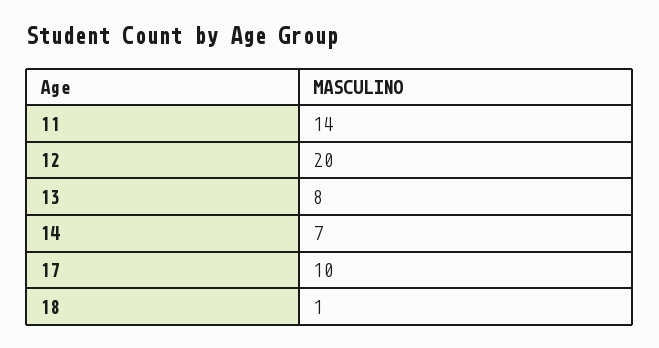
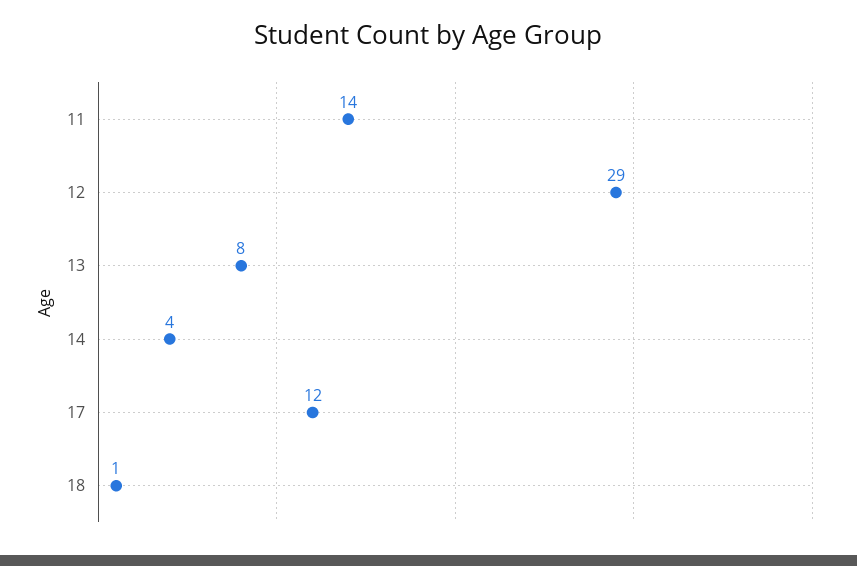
12: 20 -> 29
14: 7 -> 4
17: 10 -> 12

